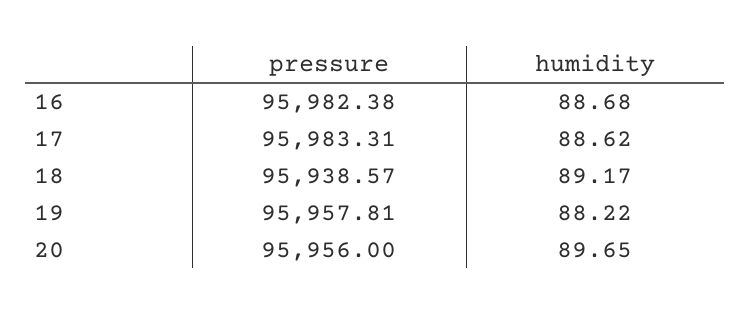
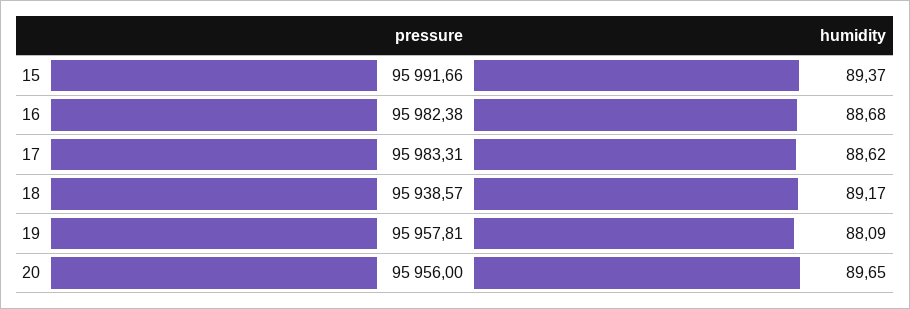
humidity, 19: 88.22 -> 88.09
pressure, 15: none -> 95991.66
humidity, 15: none -> 89.37

